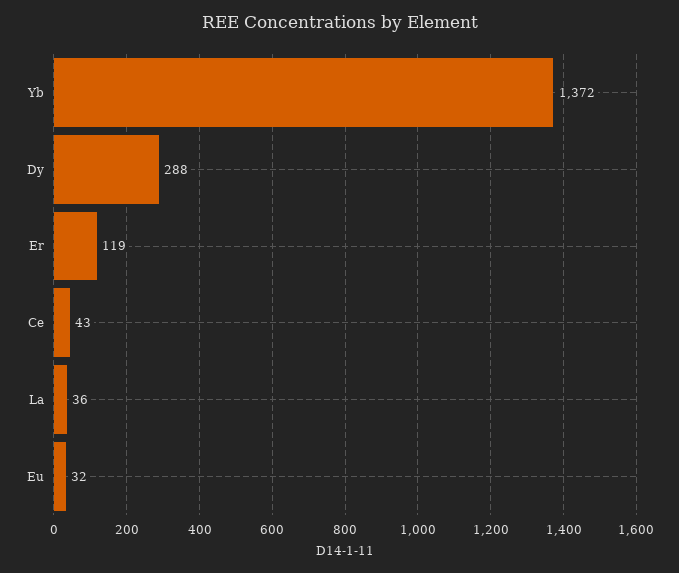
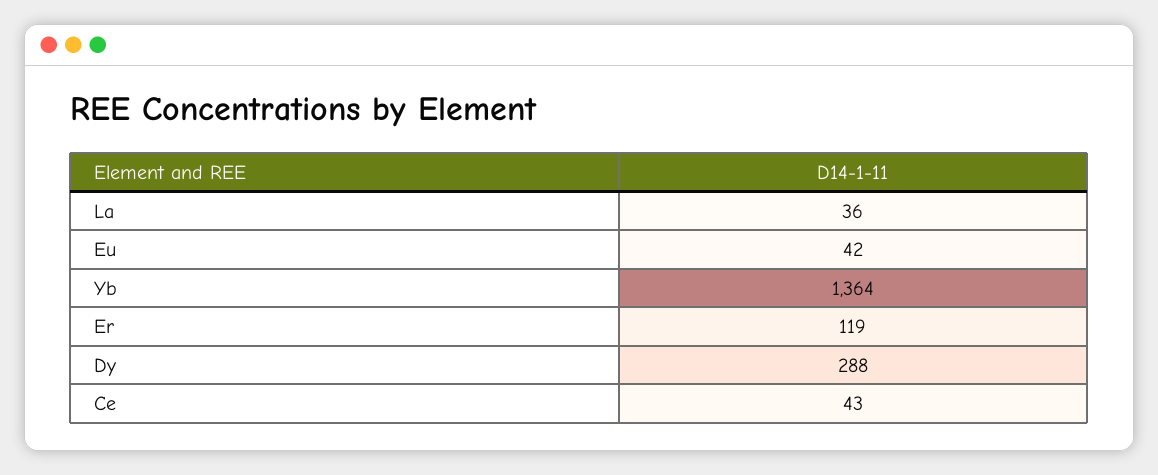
Yb: 1372 -> 1364
Eu: 32 -> 42

